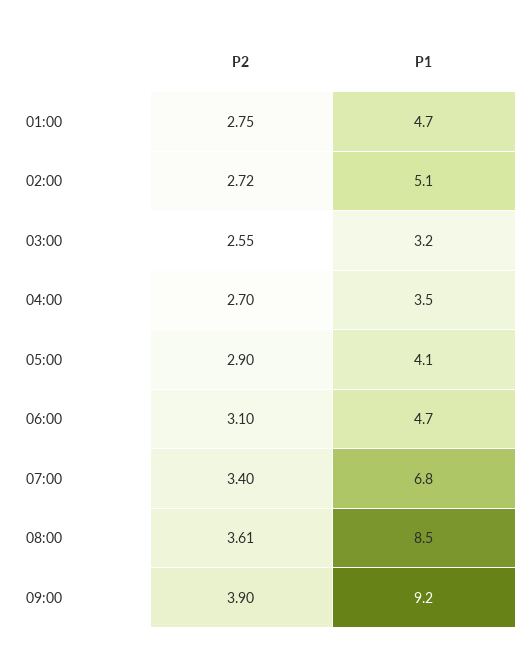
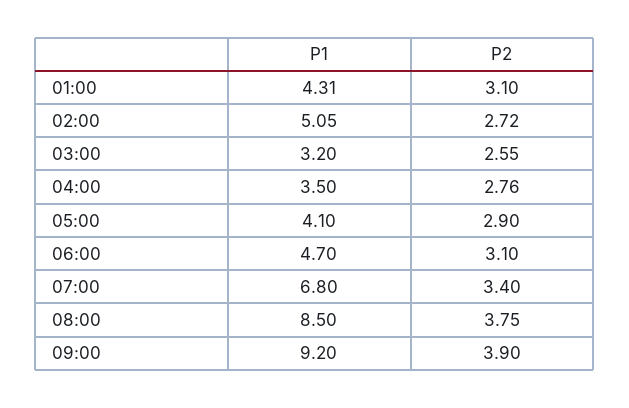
P2, 01:00: 2.75 -> 3.1
P1, 01:00: 4.7 -> 4.31
P2, 04:00: 2.7 -> 2.76
P2, 08:00: 3.61 -> 3.75

